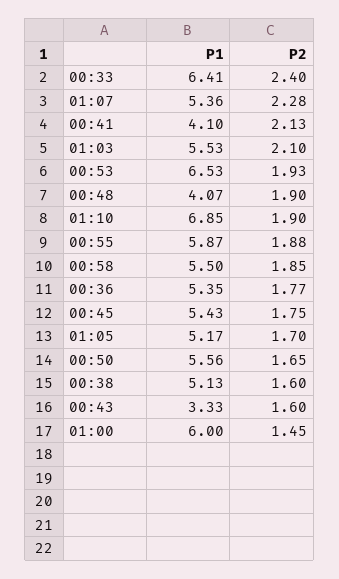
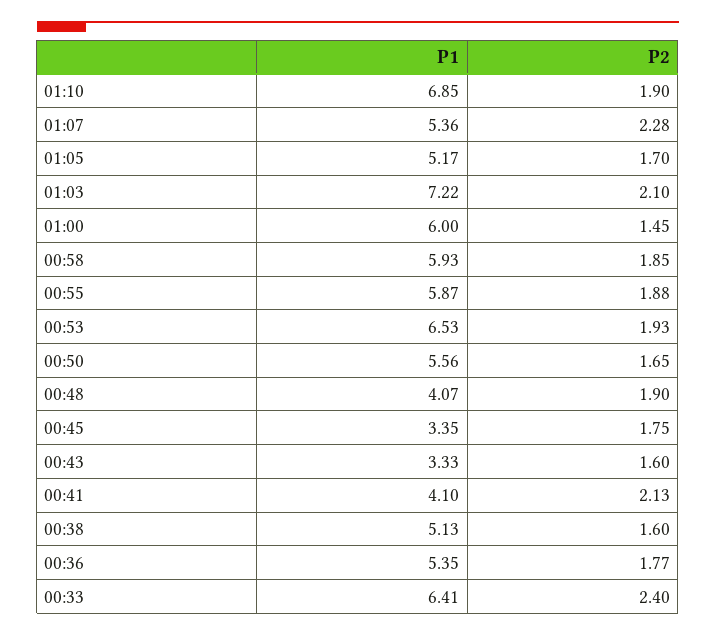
P1, 01:03: 5.53 -> 7.22
P1, 00:58: 5.5 -> 5.93
P1, 00:45: 5.43 -> 3.35

